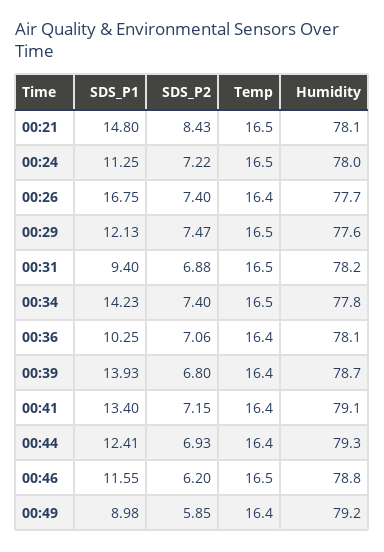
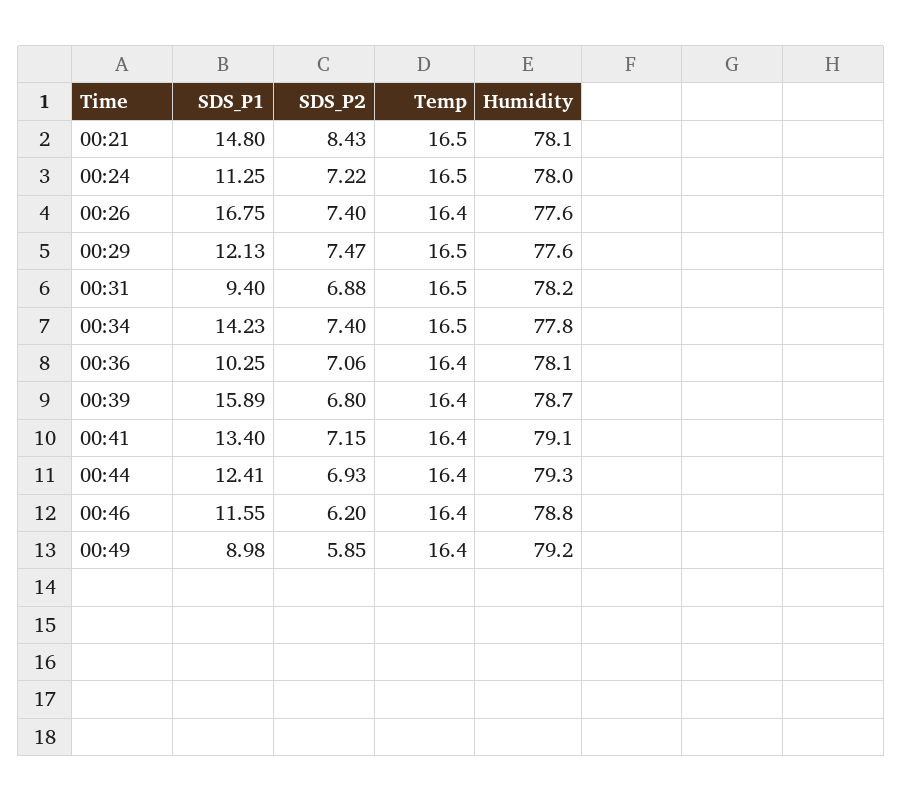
Humidity, 00:26: 77.7 -> 77.6
SDS_P1, 00:39: 13.93 -> 15.89
Temp, 00:46: 16.5 -> 16.4

